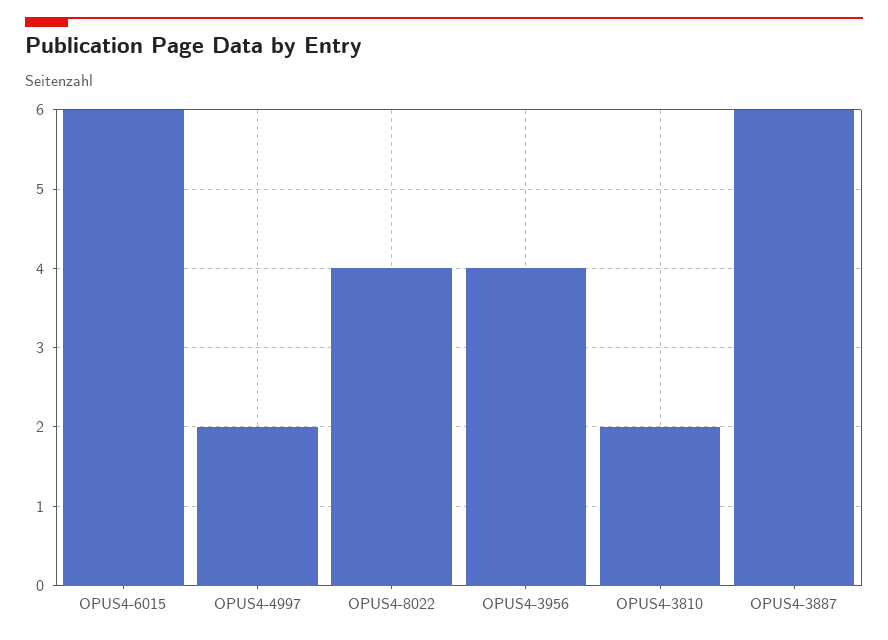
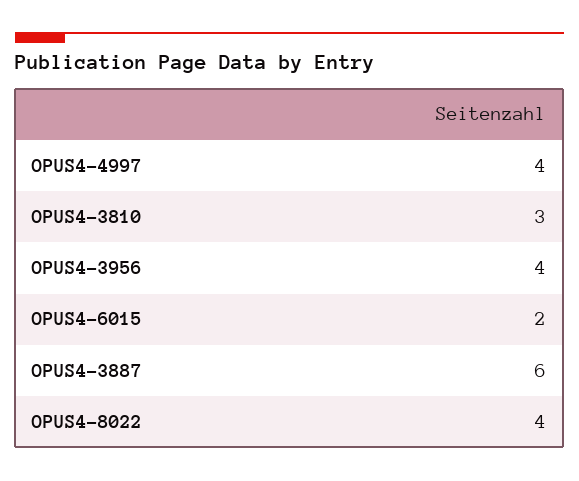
OPUS4-6015: 6 -> 2
OPUS4-4997: 2 -> 4
OPUS4-3810: 2 -> 3

